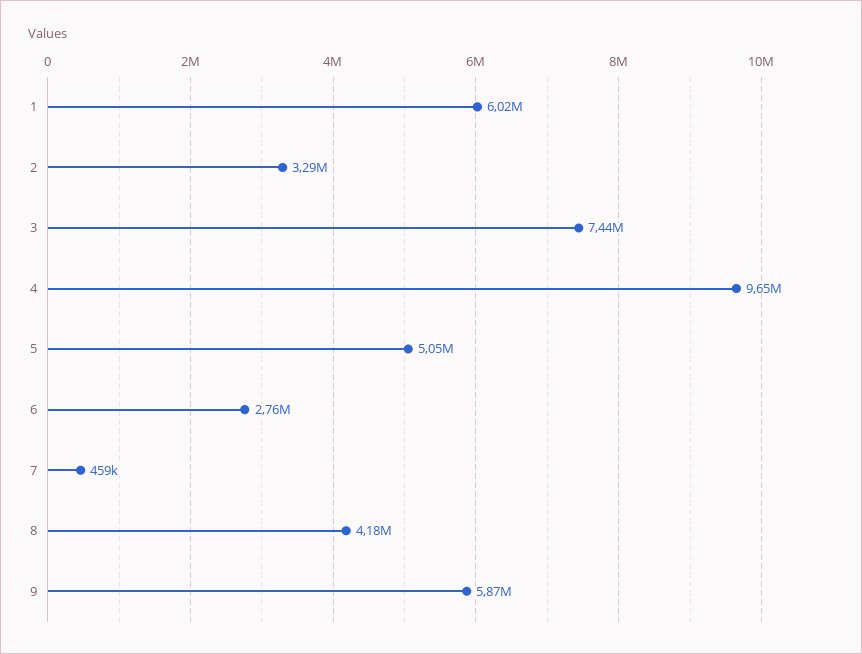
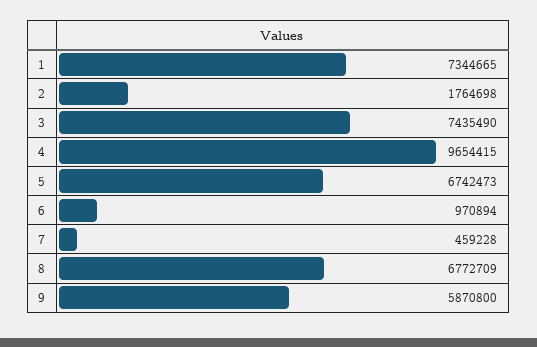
1: 6020000 -> 7344665
2: 3290000 -> 1764698
5: 5050000 -> 6742473
6: 2760000 -> 970894
8: 4180000 -> 6772709

